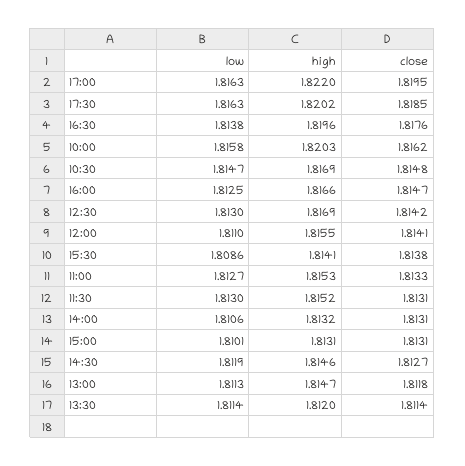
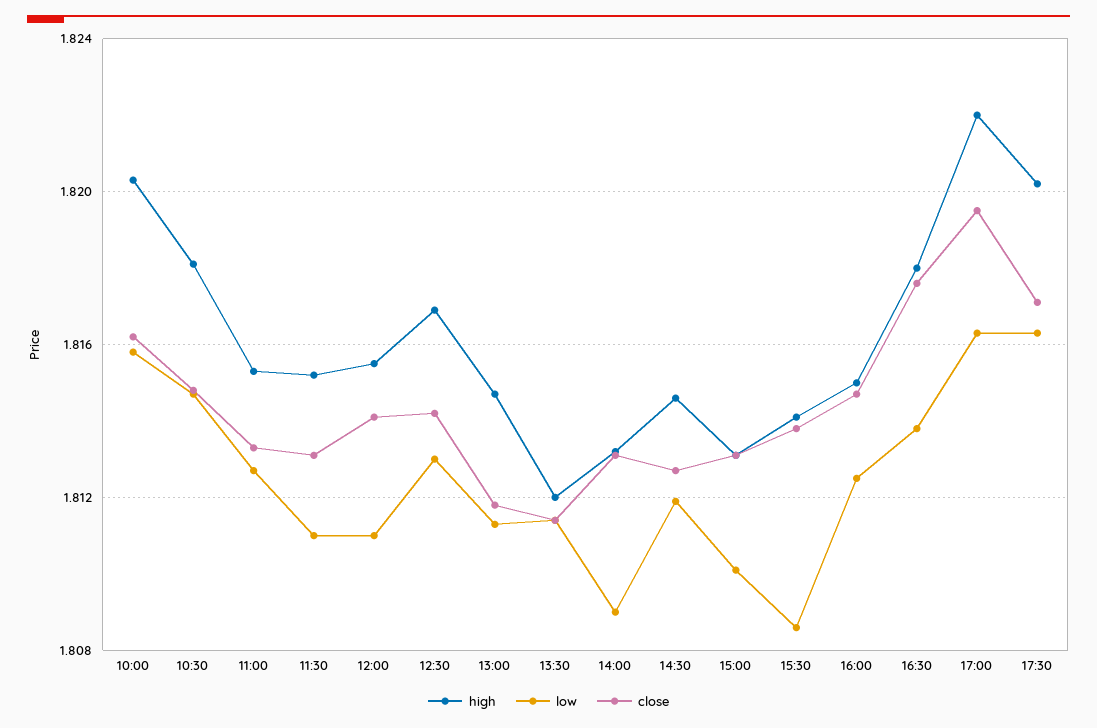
close, 17:30: 1.8185 -> 1.817
high, 16:30: 1.8196 -> 1.818
high, 10:30: 1.8169 -> 1.818
high, 16:00: 1.8166 -> 1.815
low, 11:30: 1.813 -> 1.811
low, 14:00: 1.8106 -> 1.809

